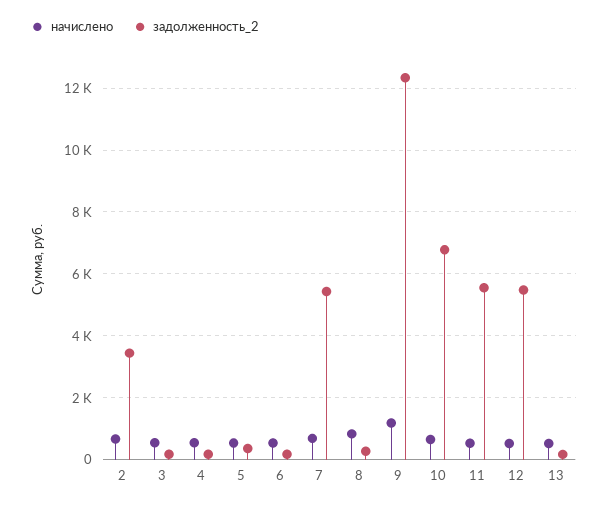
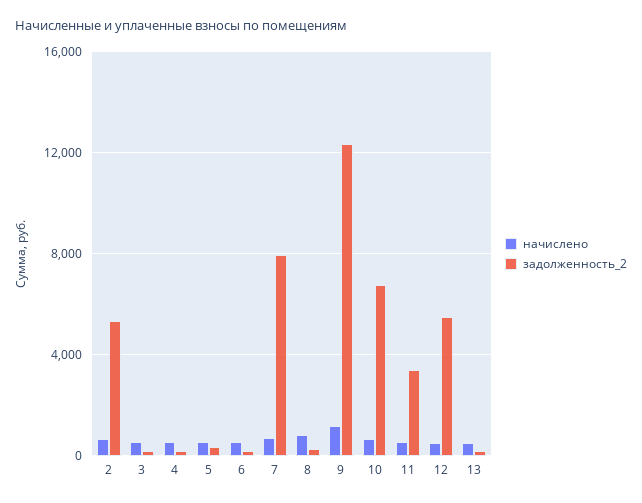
задолженность_2, 2: 3400 -> 5500
задолженность_2, 7: 5400 -> 8000
задолженность_2, 11: 5600 -> 3500

